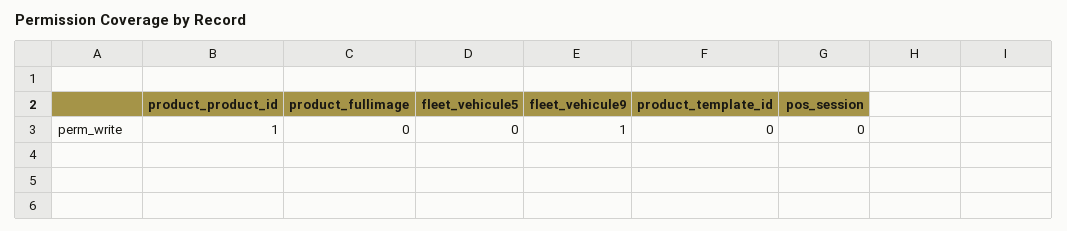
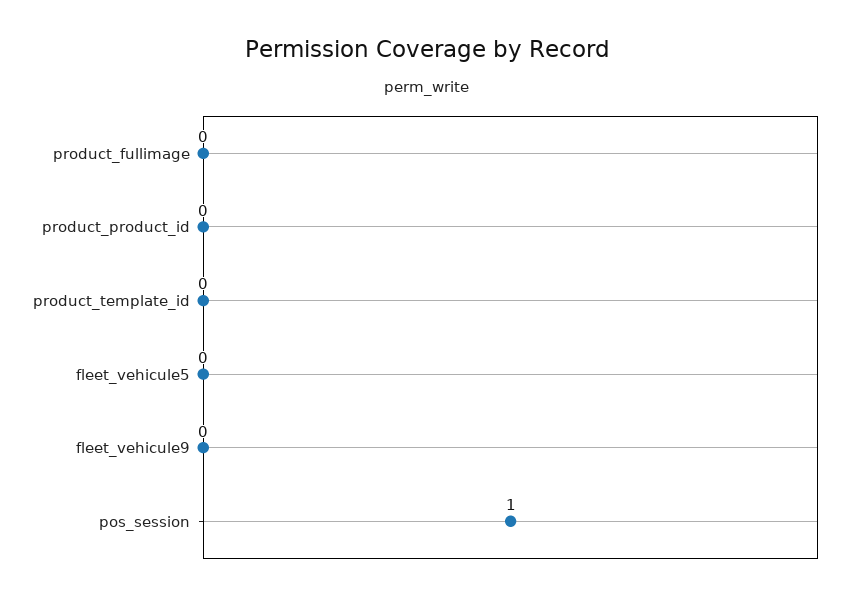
product_product_id: 1 -> 0
fleet_vehicule9: 1 -> 0
pos_session: 0 -> 1

